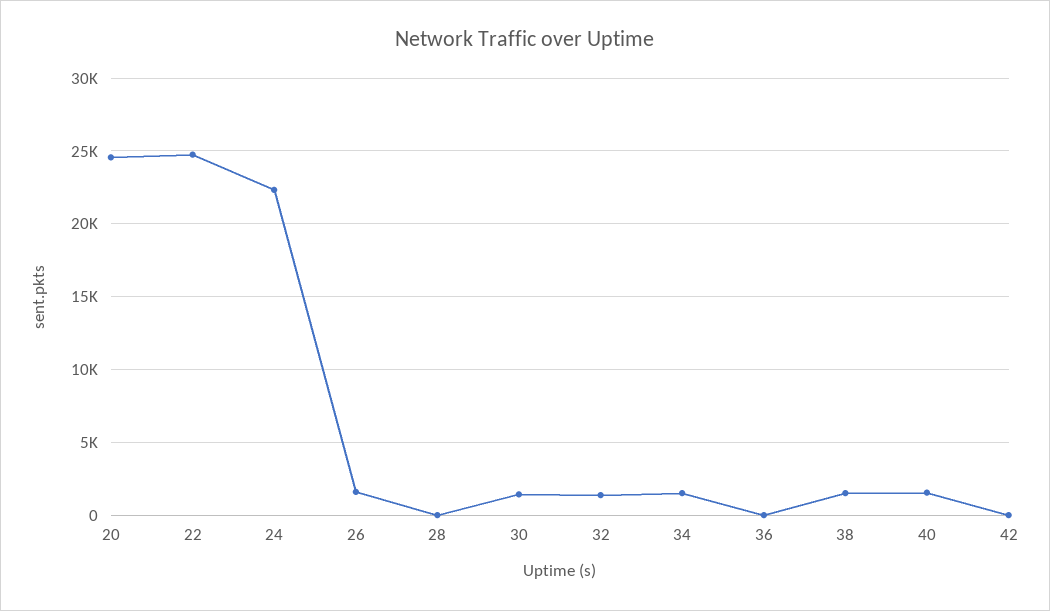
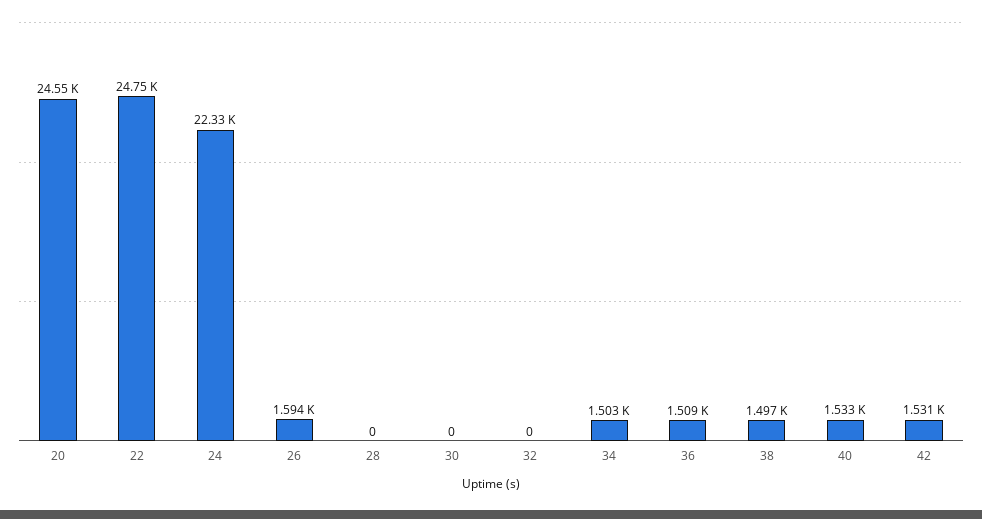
30: 1500 -> 0
32: 1500 -> 0
36: 0 -> 1509
42: 0 -> 1531

